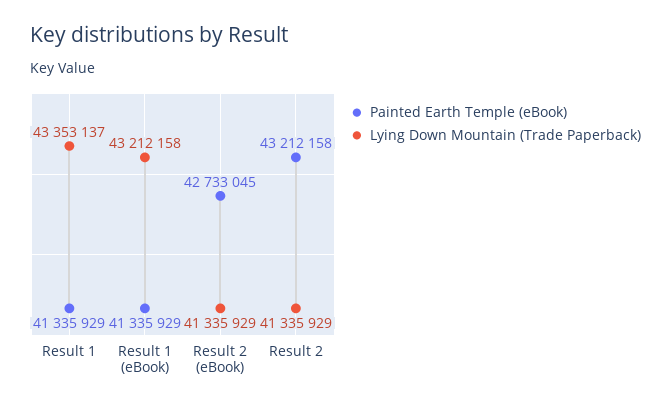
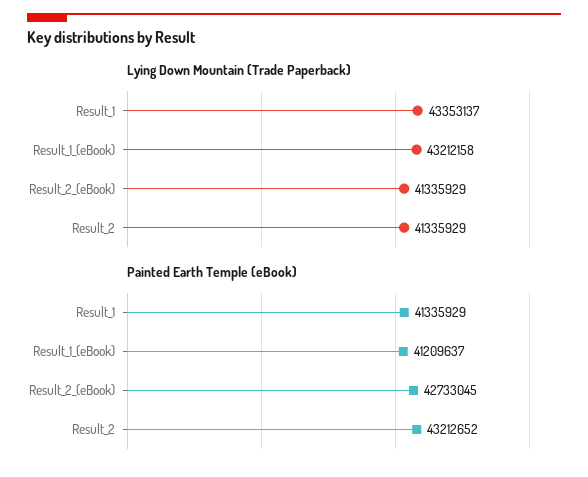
Painted Earth Temple (eBook), Result 1 (eBook): 41335929 -> 41209637
Painted Earth Temple (eBook), Result 2: 43212158 -> 43212652

